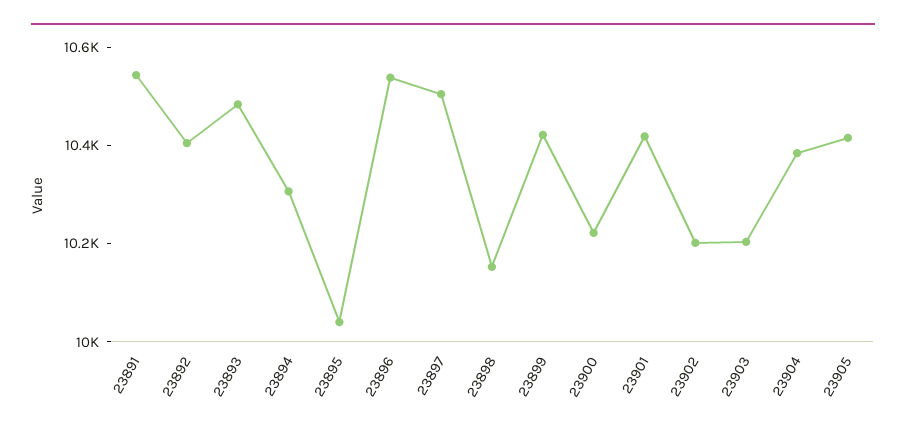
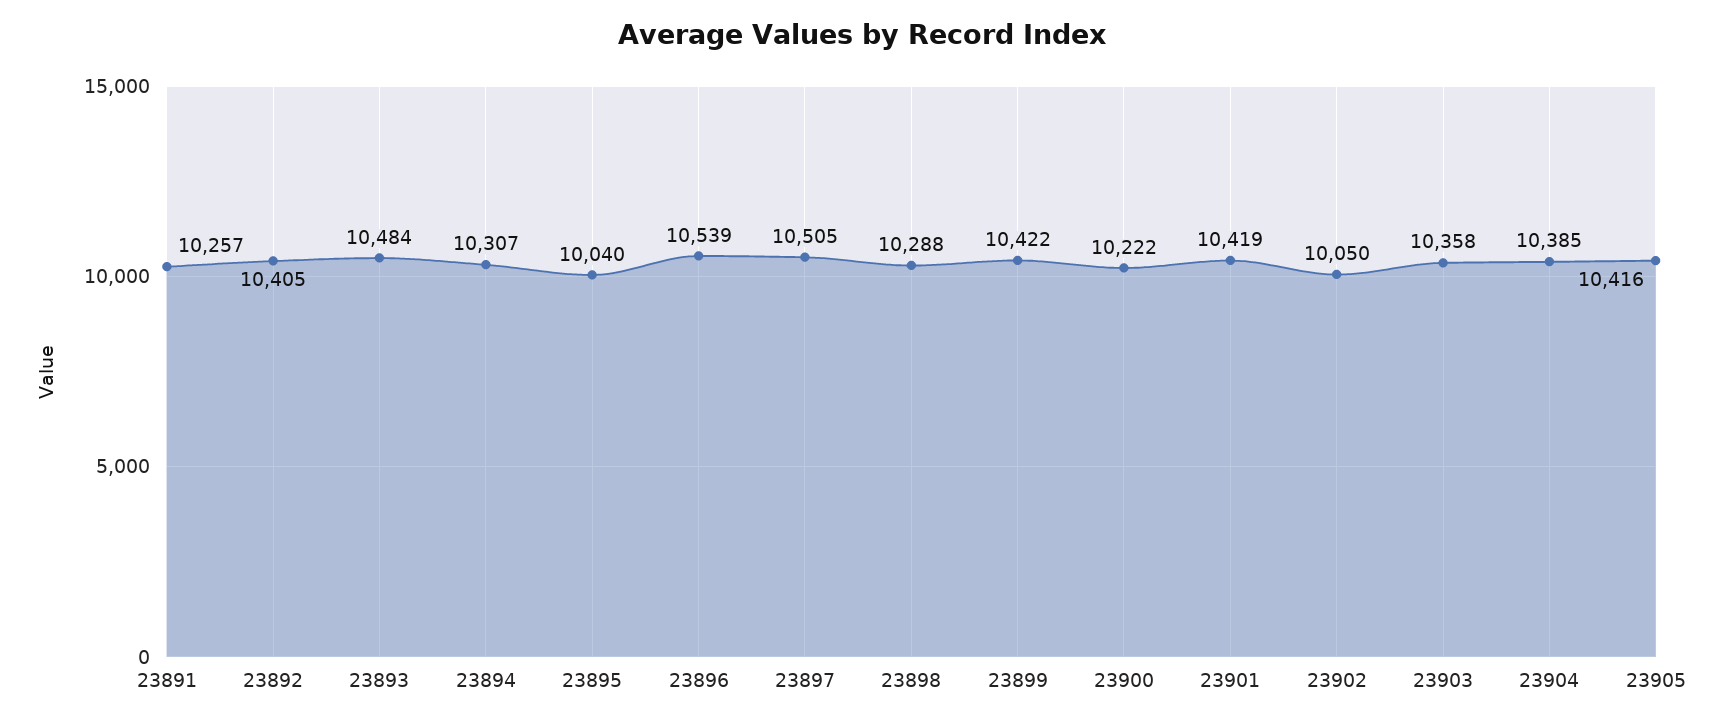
23891: 10550 -> 10257
23898: 10150 -> 10288
23902: 10200 -> 10050
23903: 10200 -> 10358

